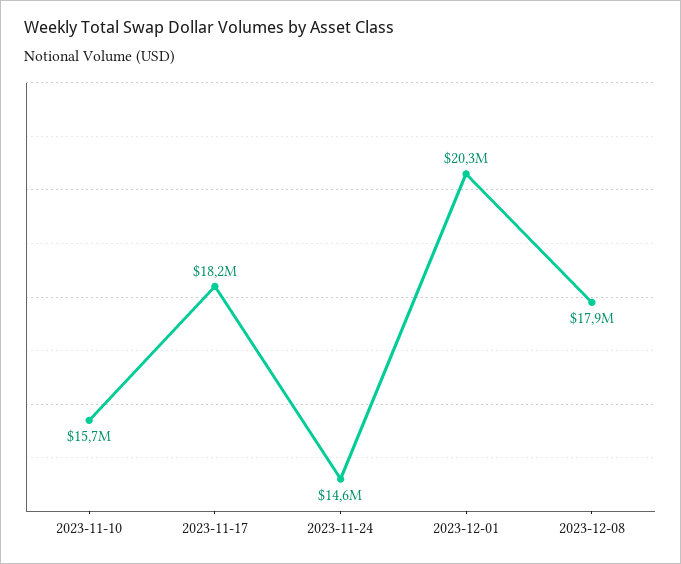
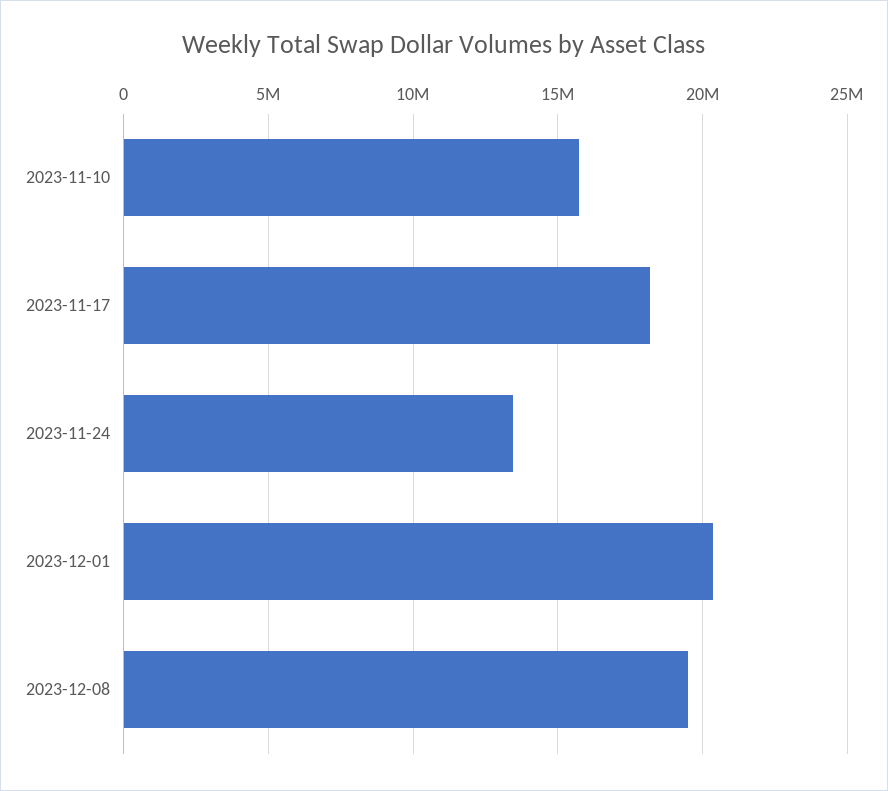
2023-11-24: 14600000 -> 13500000
2023-12-08: 17900000 -> 19500000

